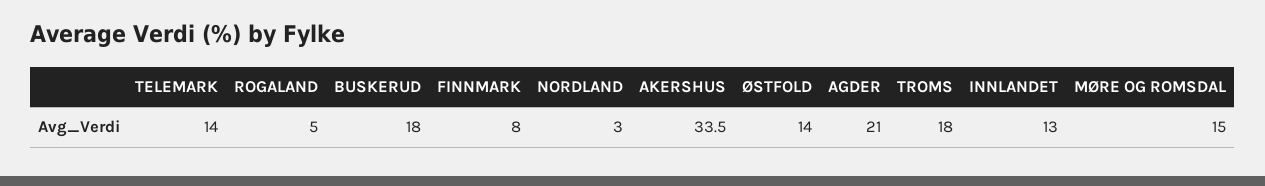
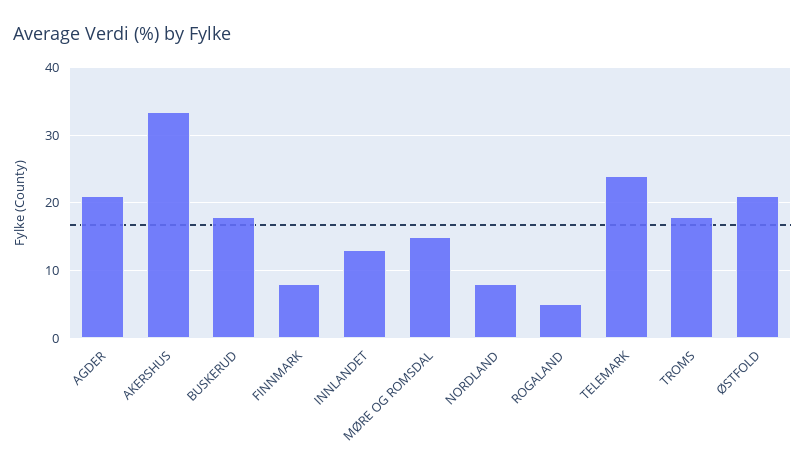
TELEMARK: 14 -> 24
NORDLAND: 3 -> 8
ØSTFOLD: 14 -> 21

